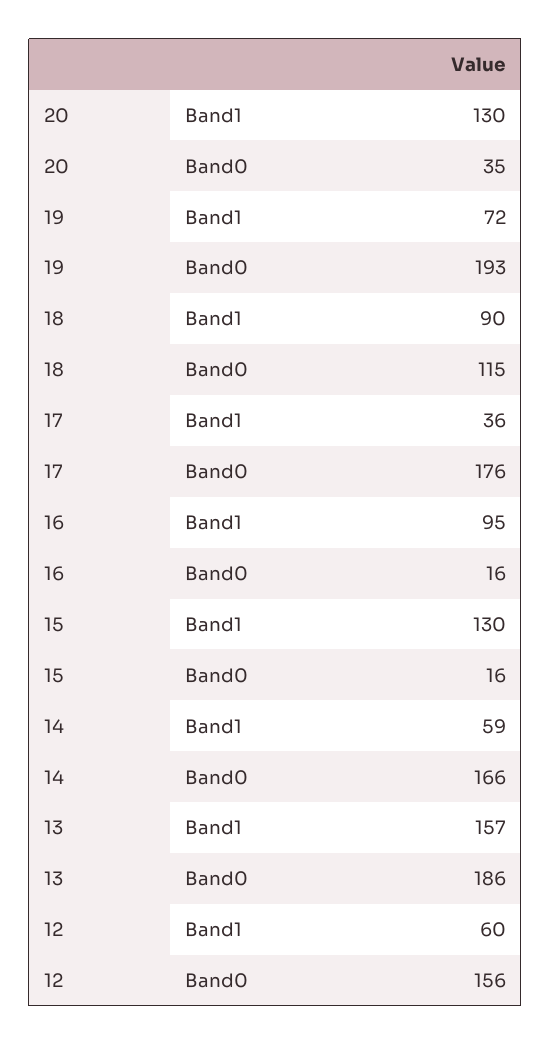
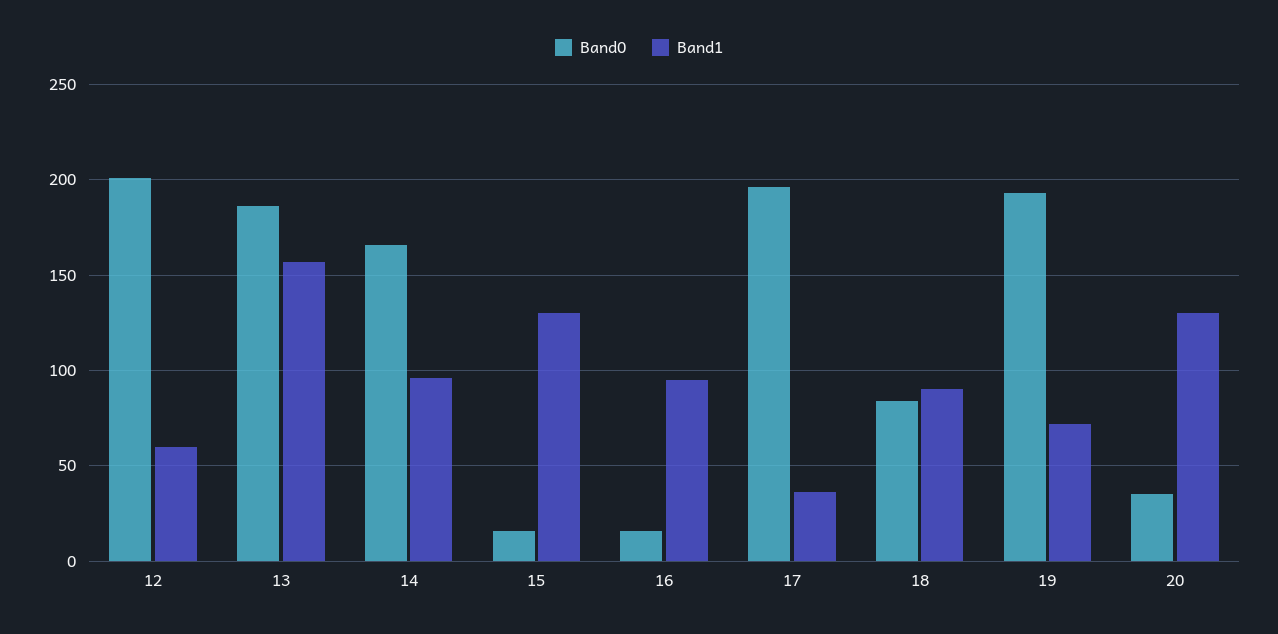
Band0, 18: 115 -> 85
Band0, 17: 176 -> 195
Band1, 14: 59 -> 95
Band0, 12: 156 -> 200

